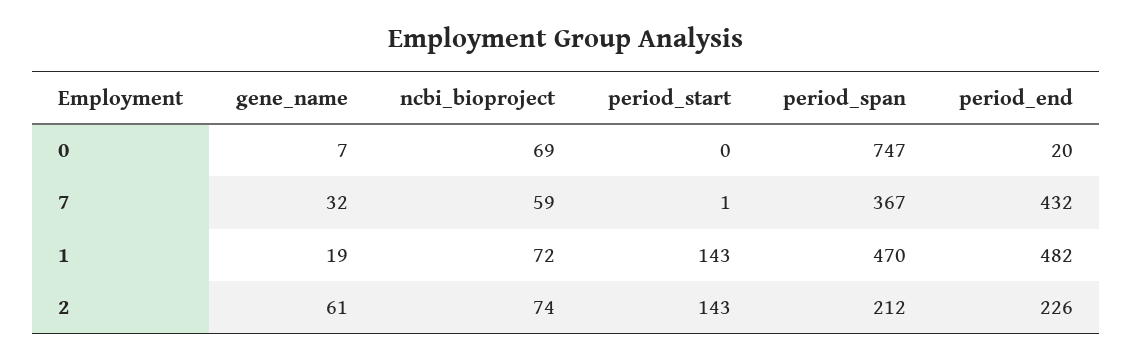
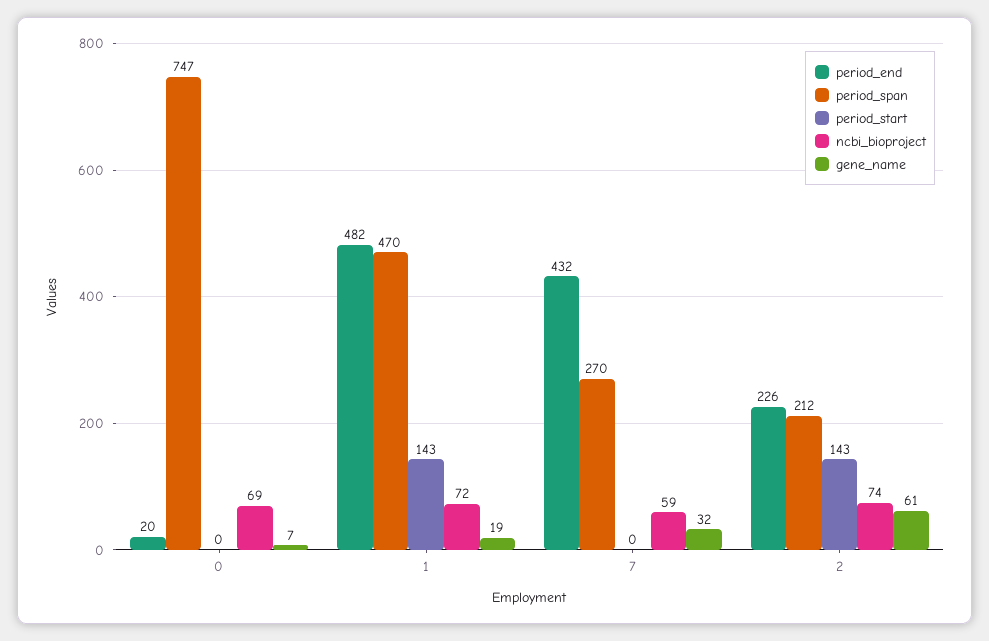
period_start, 7: 1 -> 0
period_span, 7: 367 -> 270

